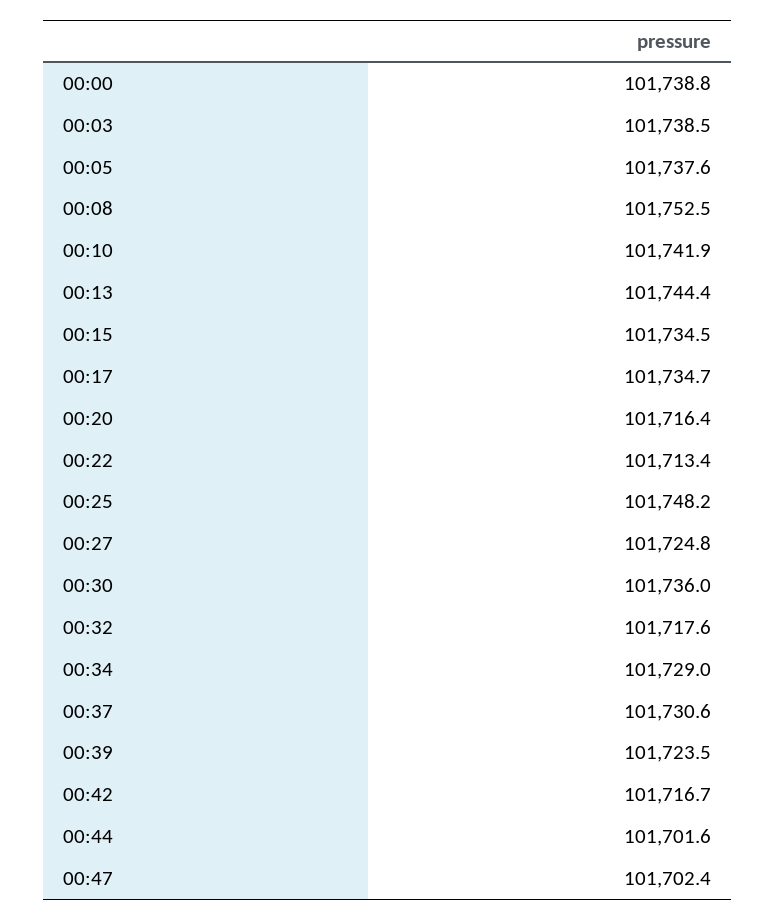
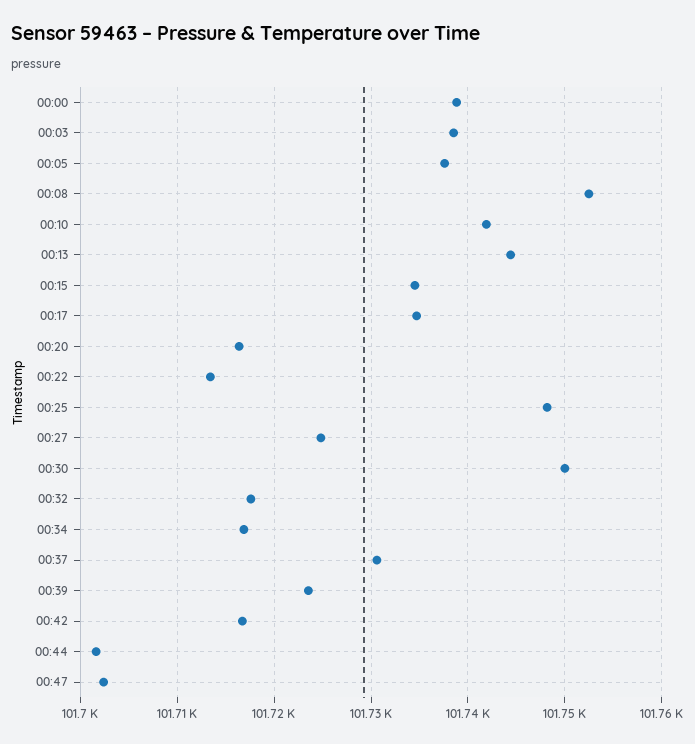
00:30: 101736 -> 101750
00:34: 101729 -> 101717

